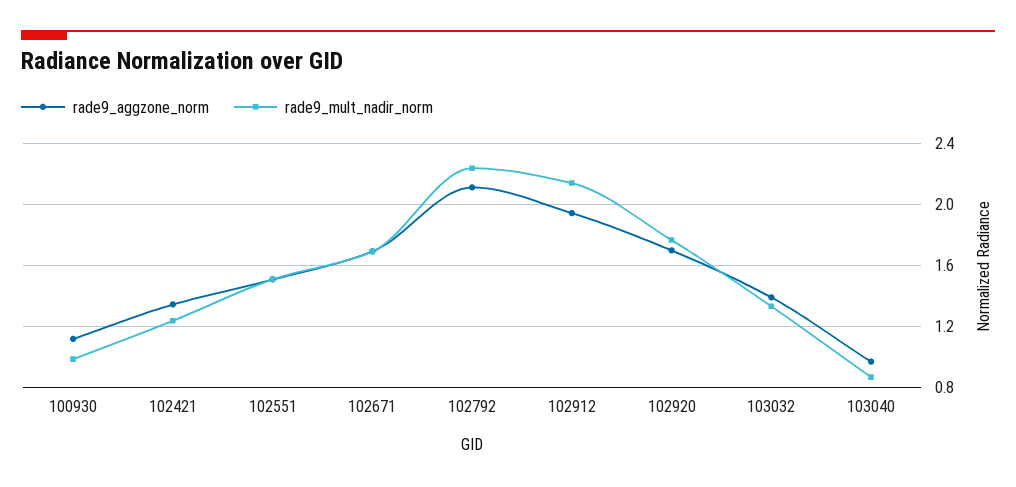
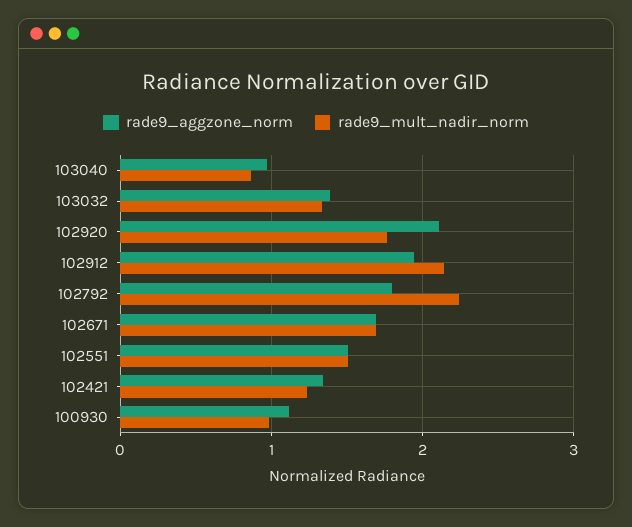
rade9_aggzone_norm, 102792: 2.1 -> 1.8
rade9_aggzone_norm, 102920: 1.7 -> 2.1

